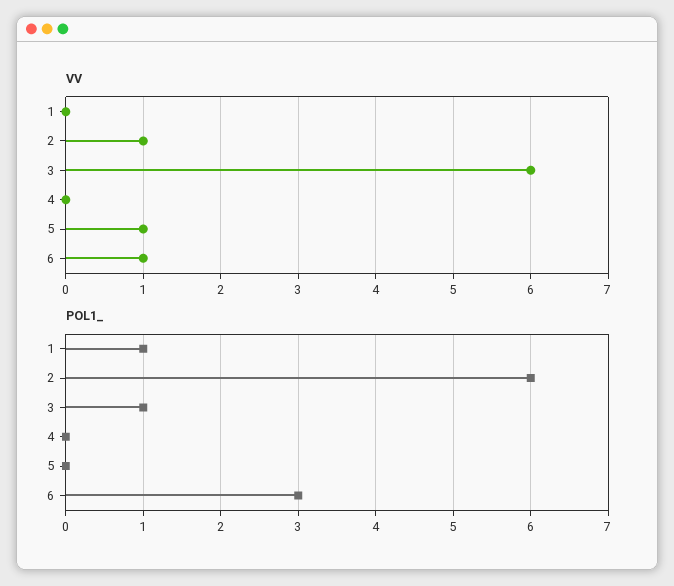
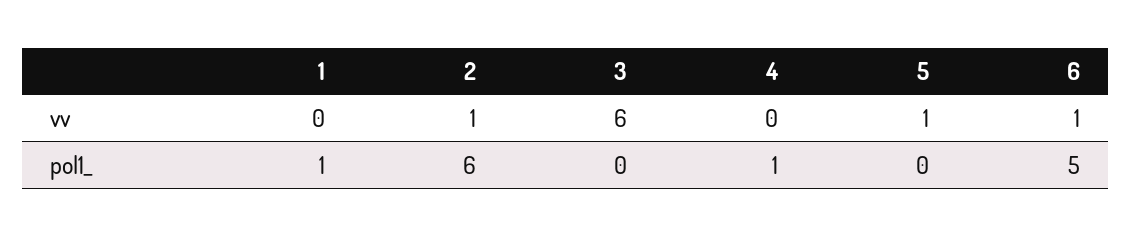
POL1_, 3: 1 -> 0
POL1_, 4: 0 -> 1
POL1_, 6: 3 -> 5

